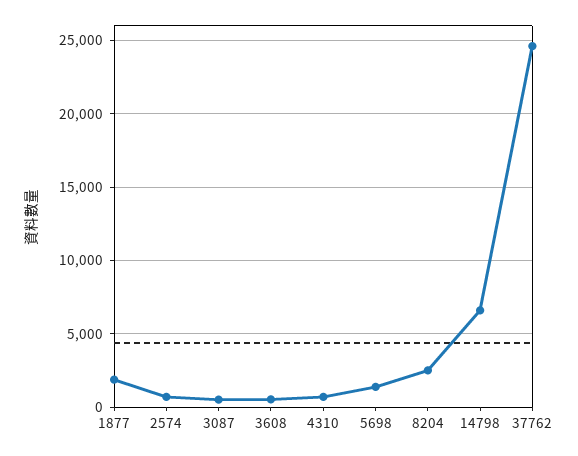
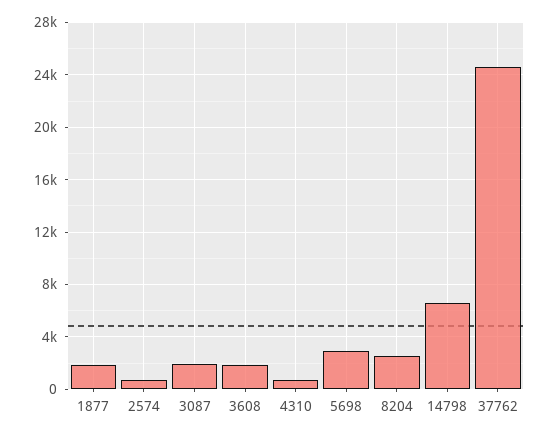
3087: 500 -> 2000
3608: 500 -> 2000
5698: 1500 -> 3000

